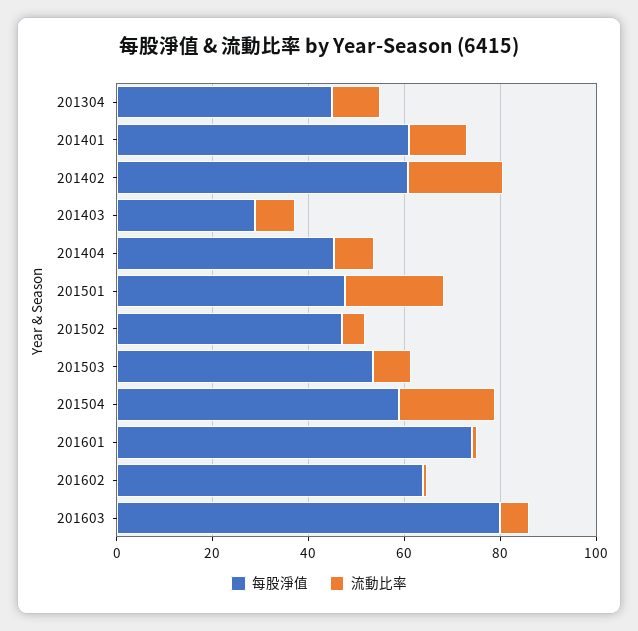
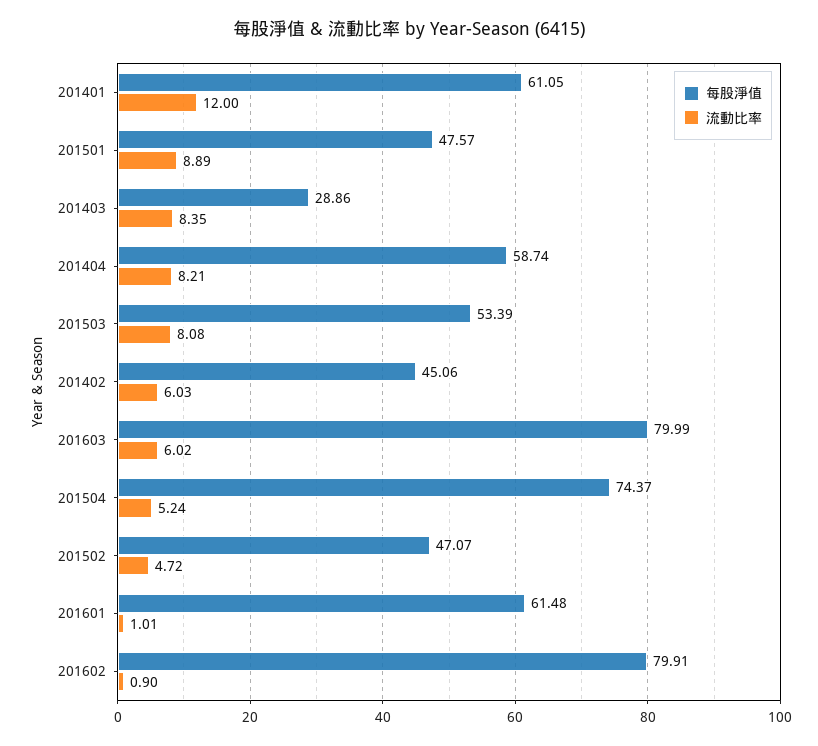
每股淨值, 201304: 45 -> none
流動比率, 201304: 10 -> none
每股淨值, 201402: 60 -> 45.06
流動比率, 201402: 20 -> 6.03
每股淨值, 201404: 45 -> 58.74
流動比率, 201501: 20 -> 8.89
每股淨值, 201504: 60 -> 74.37
流動比率, 201504: 20 -> 5.24
每股淨值, 201601: 75 -> 61.48
每股淨值, 201602: 65 -> 79.91

